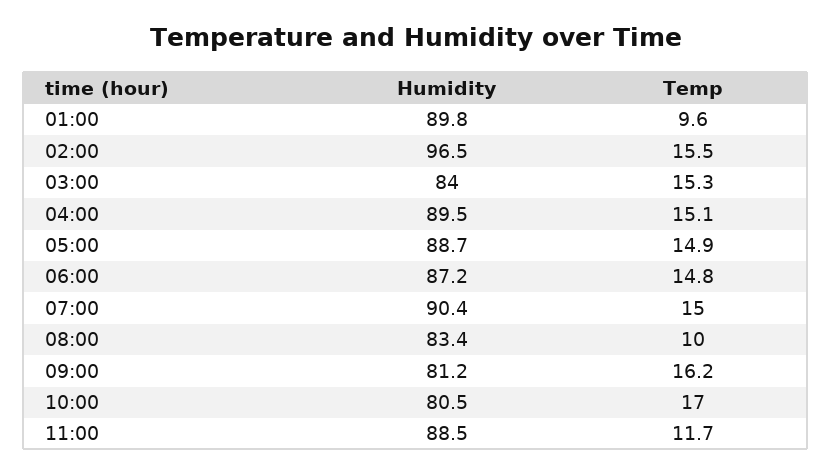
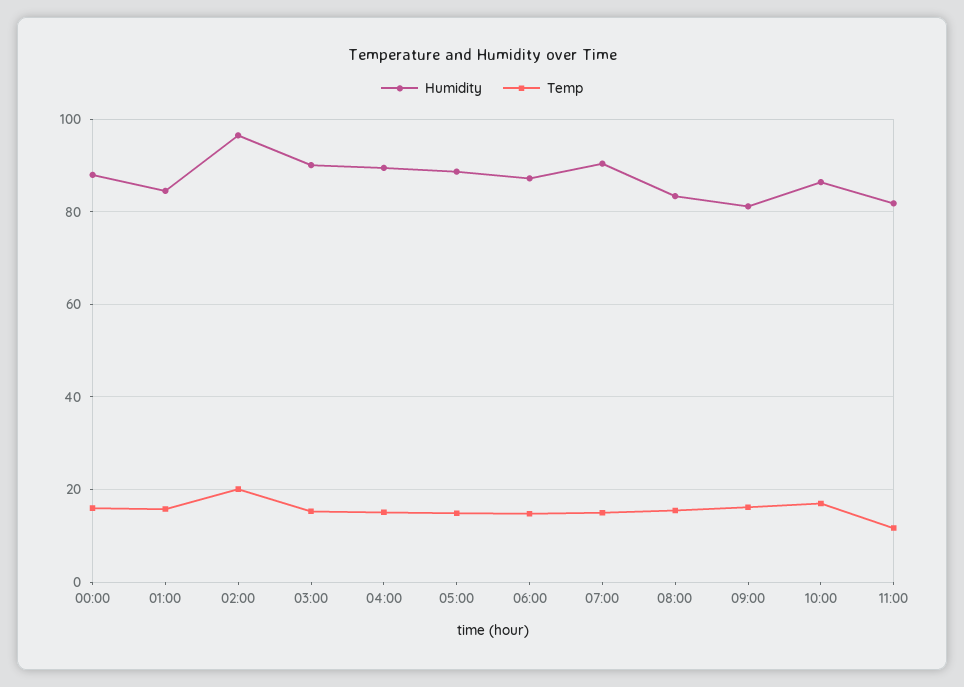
Humidity, 01:00: 89.8 -> 84
Temp, 01:00: 9.6 -> 16
Temp, 02:00: 15.5 -> 20
Humidity, 03:00: 84 -> 90
Temp, 08:00: 10 -> 16
Humidity, 10:00: 80.5 -> 86
Humidity, 11:00: 88.5 -> 82
Humidity, 00:00: none -> 88
Temp, 00:00: none -> 16

